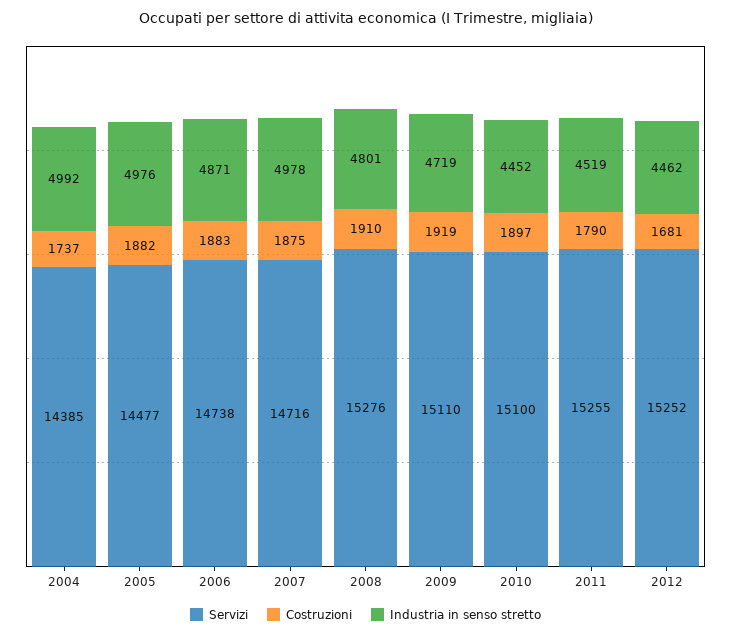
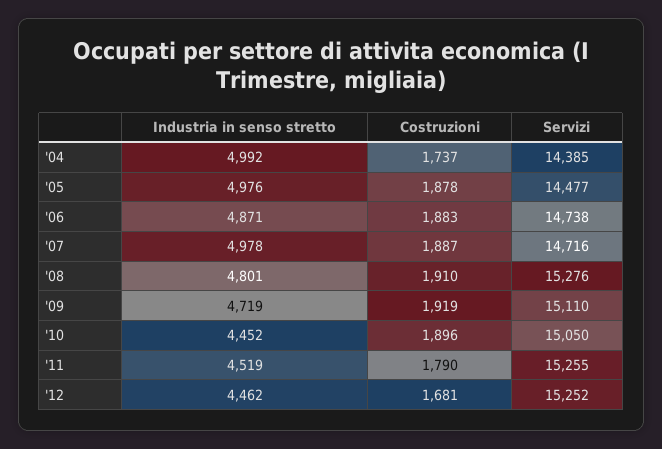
Costruzioni, 2005: 1882 -> 1878
Costruzioni, 2007: 1875 -> 1887
Servizi, 2010: 15100 -> 15050
Costruzioni, 2010: 1897 -> 1896

